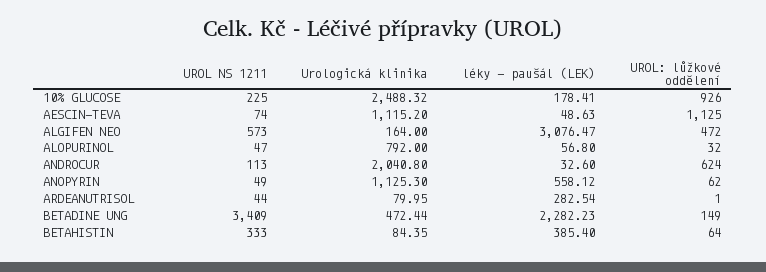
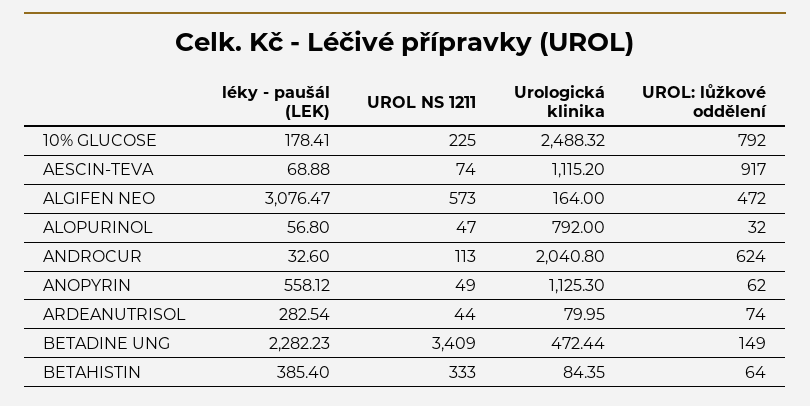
UROL: lůžkové oddělení, 10% GLUCOSE: 926 -> 792
léky - paušál (LEK), AESCIN-TEVA: 48.63 -> 68.88
UROL: lůžkové oddělení, AESCIN-TEVA: 1125 -> 917
UROL: lůžkové oddělení, ARDEANUTRISOL: 1 -> 74

